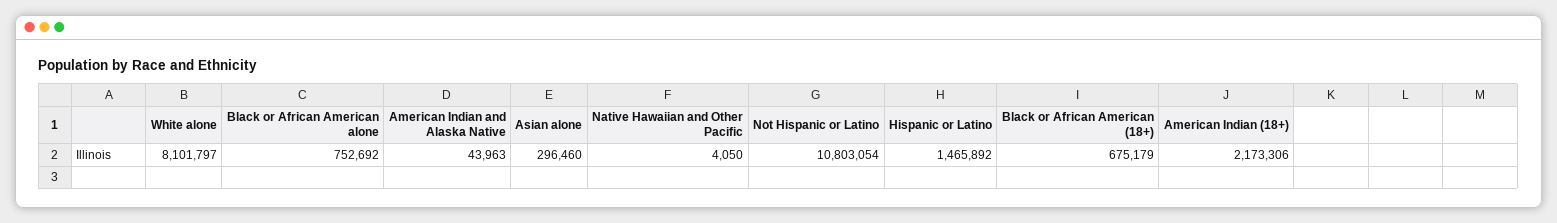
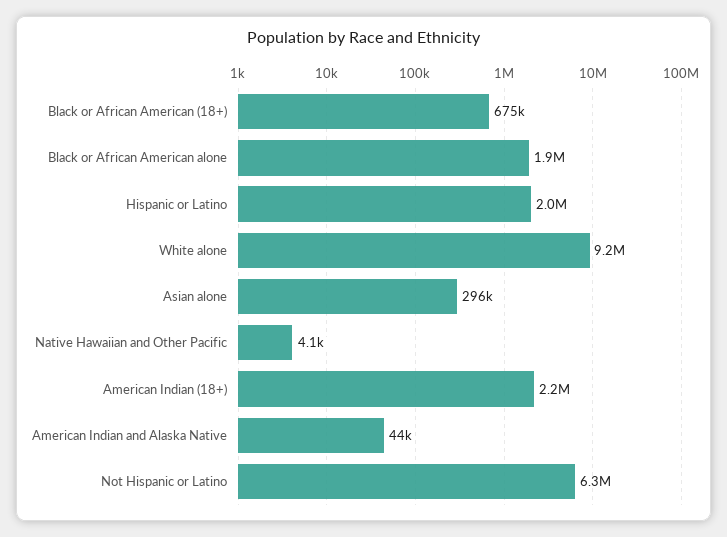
White alone: 8101797 -> 9200000
Black or African American alone: 752692 -> 1900000
Not Hispanic or Latino: 10803054 -> 6300000
Hispanic or Latino: 1465892 -> 2000000

